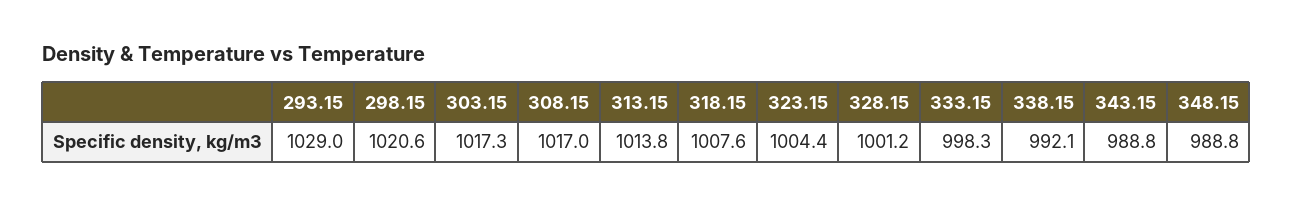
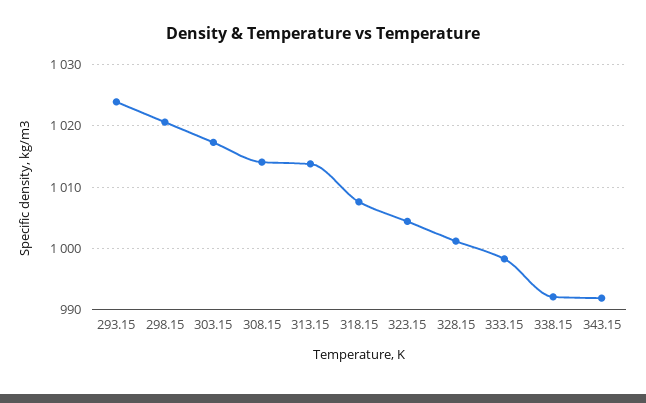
293.15: 1029 -> 1024
308.15: 1017 -> 1014
343.15: 988.8 -> 992
348.15: 988.8 -> none

